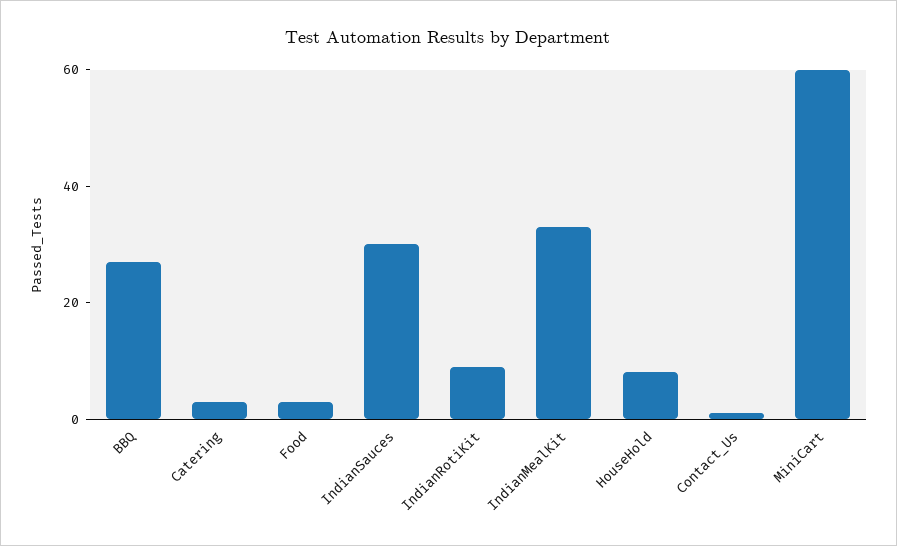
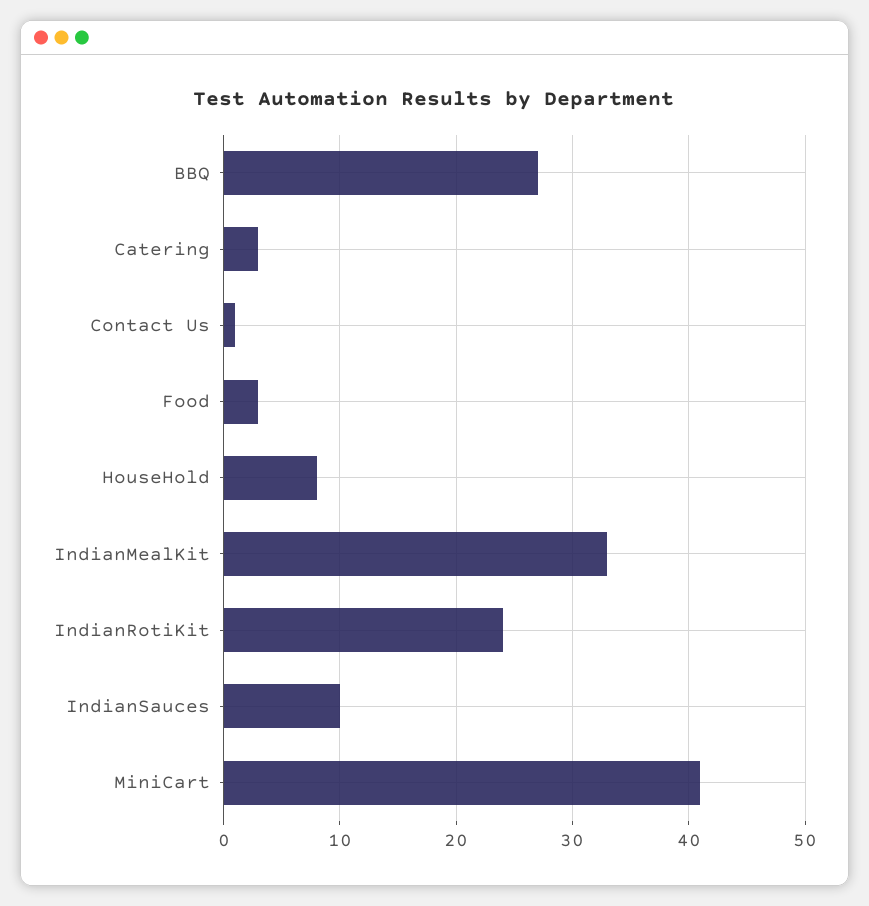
IndianSauces: 30 -> 10
IndianRotiKit: 10 -> 24
MiniCart: 60 -> 41

